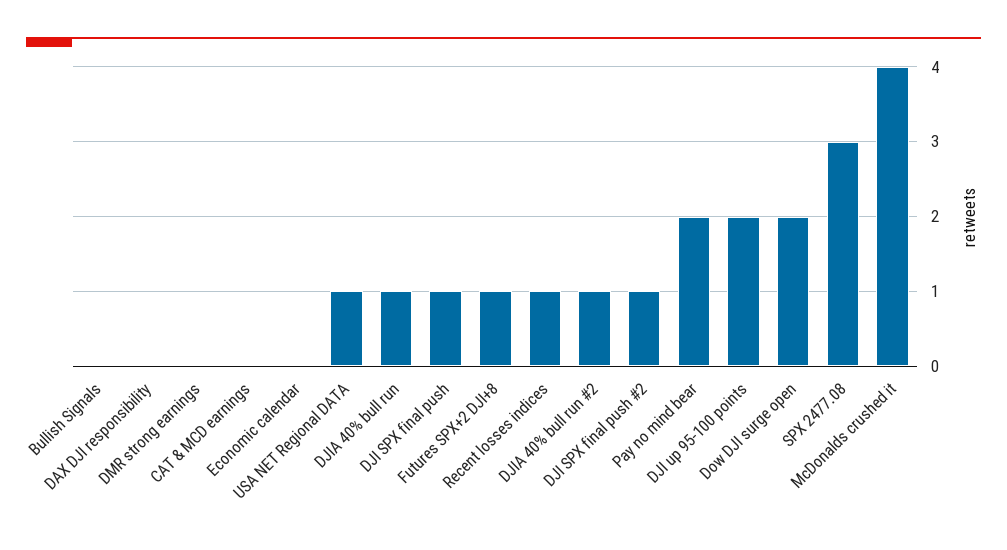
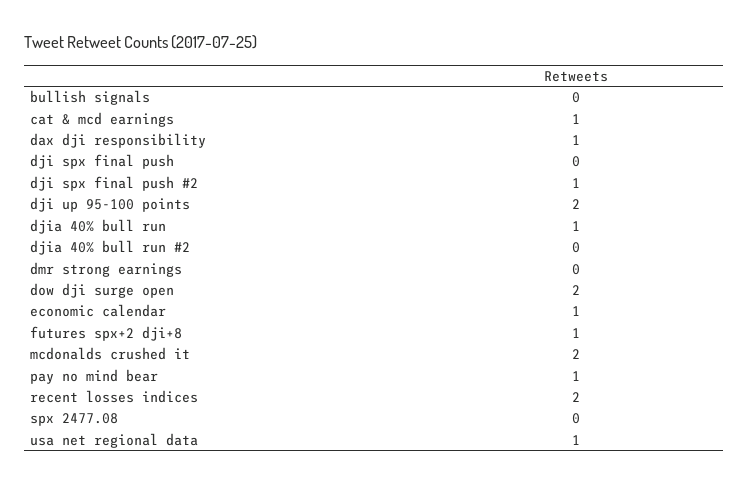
DAX DJI responsibility: 0 -> 1
CAT & MCD earnings: 0 -> 1
Economic calendar: 0 -> 1
DJI SPX final push: 1 -> 0
Recent losses indices: 1 -> 2
DJIA 40% bull run #2: 1 -> 0
Pay no mind bear: 2 -> 1
SPX 2477.08: 3 -> 0
McDonalds crushed it: 4 -> 2

